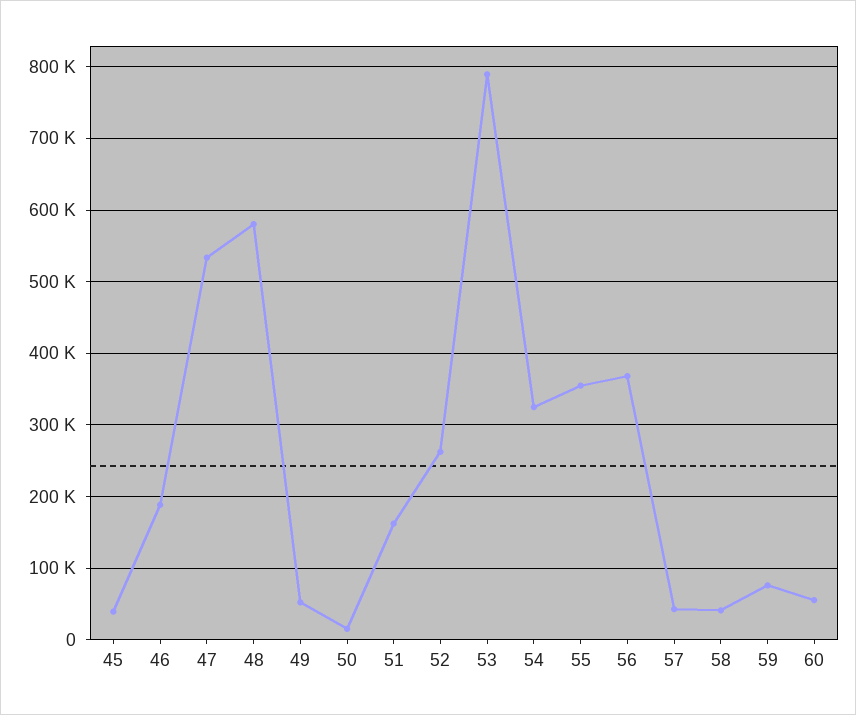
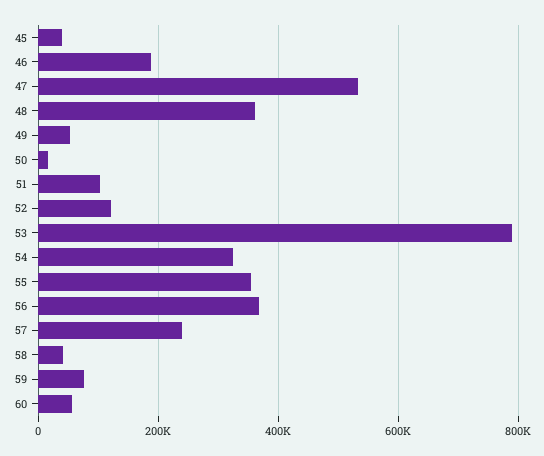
48: 580000 -> 360000
51: 160000 -> 100000
52: 260000 -> 120000
57: 40000 -> 240000

